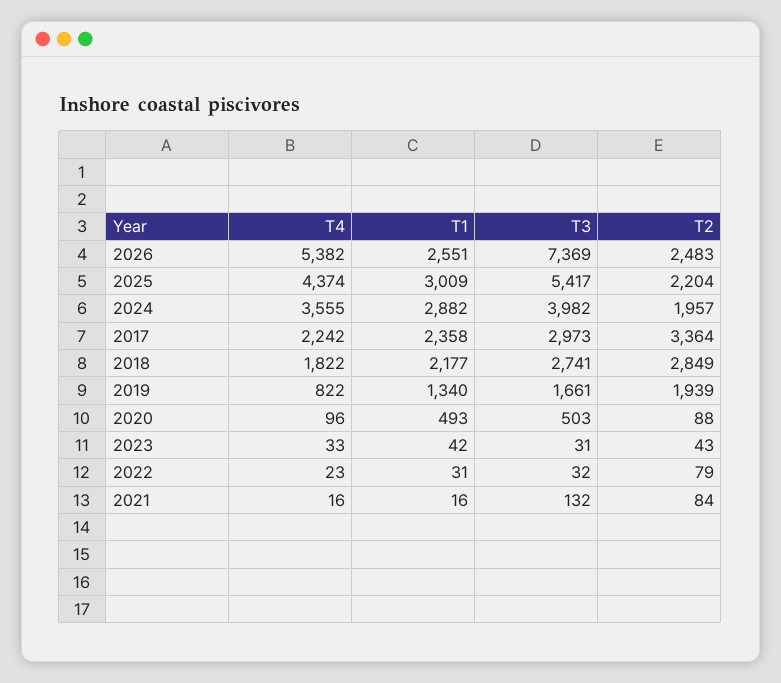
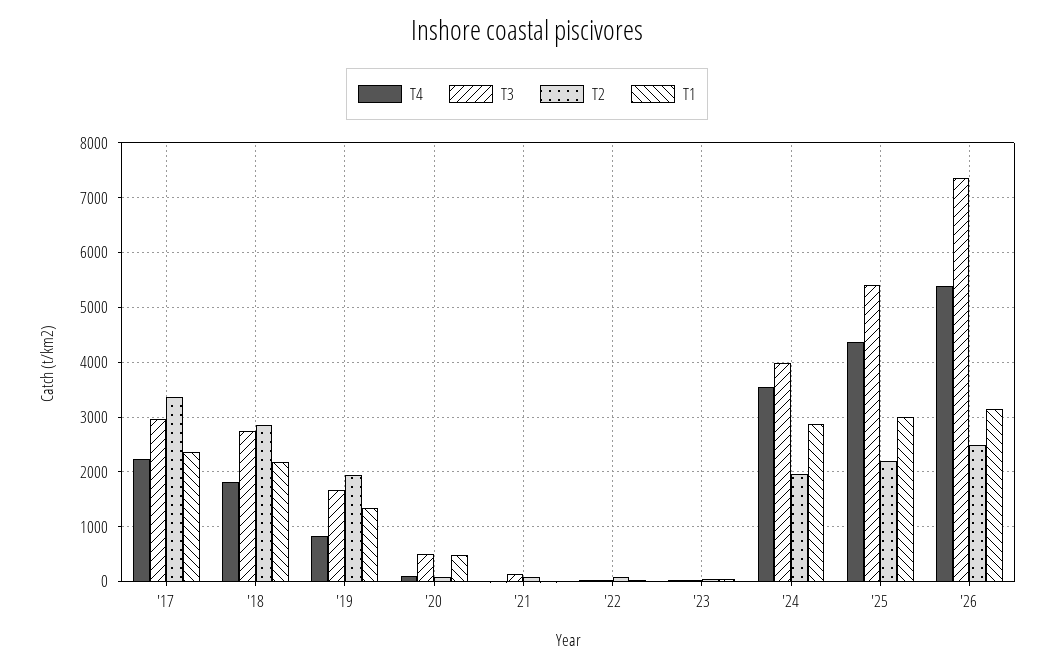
T1, 2026: 2551 -> 3200

